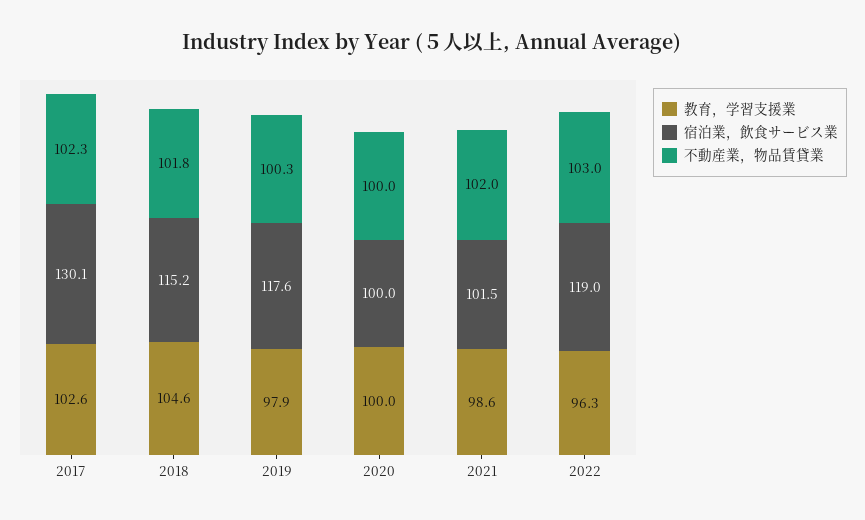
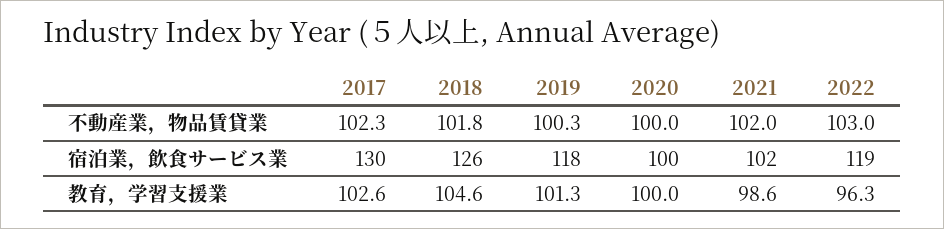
宿泊業，飲食サービス業, 2018: 115.2 -> 126
教育，学習支援業, 2019: 97.9 -> 101.3

